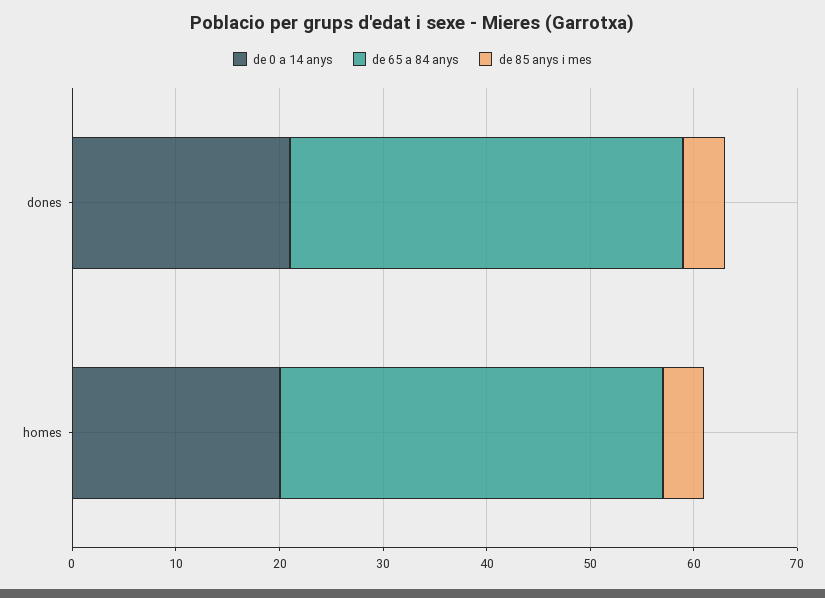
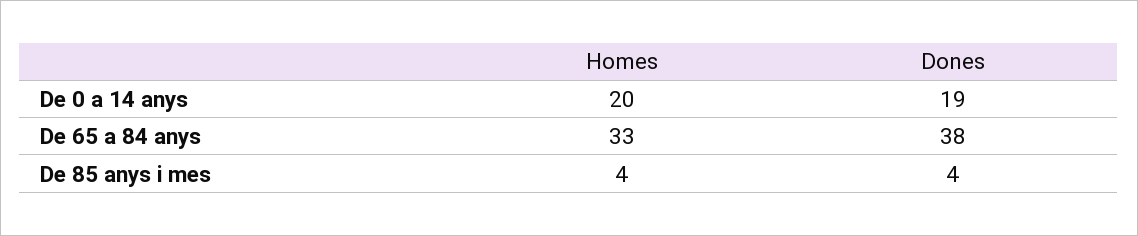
de 0 a 14 anys, dones: 21 -> 19
de 65 a 84 anys, homes: 37 -> 33

